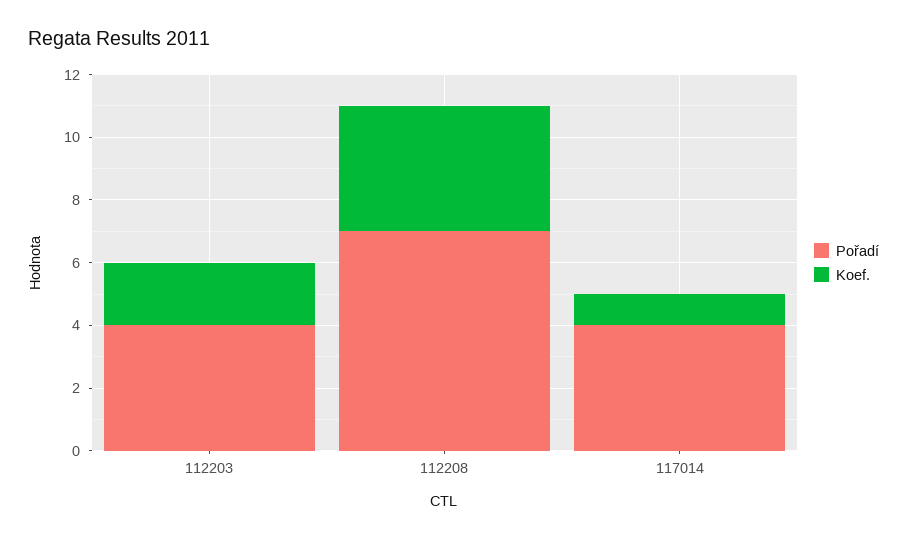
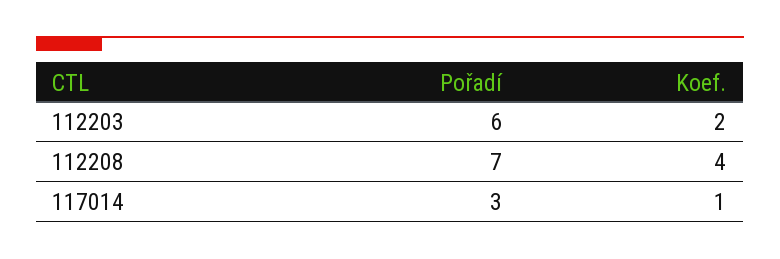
Pořadí, 112203: 4 -> 6
Pořadí, 117014: 4 -> 3

